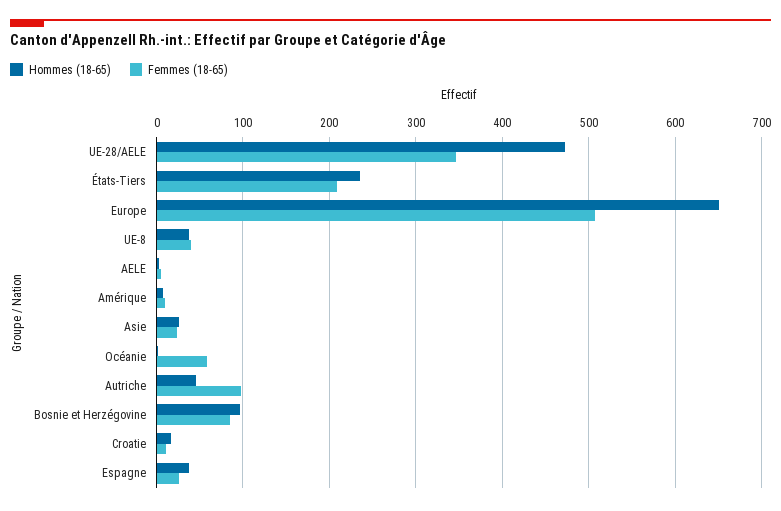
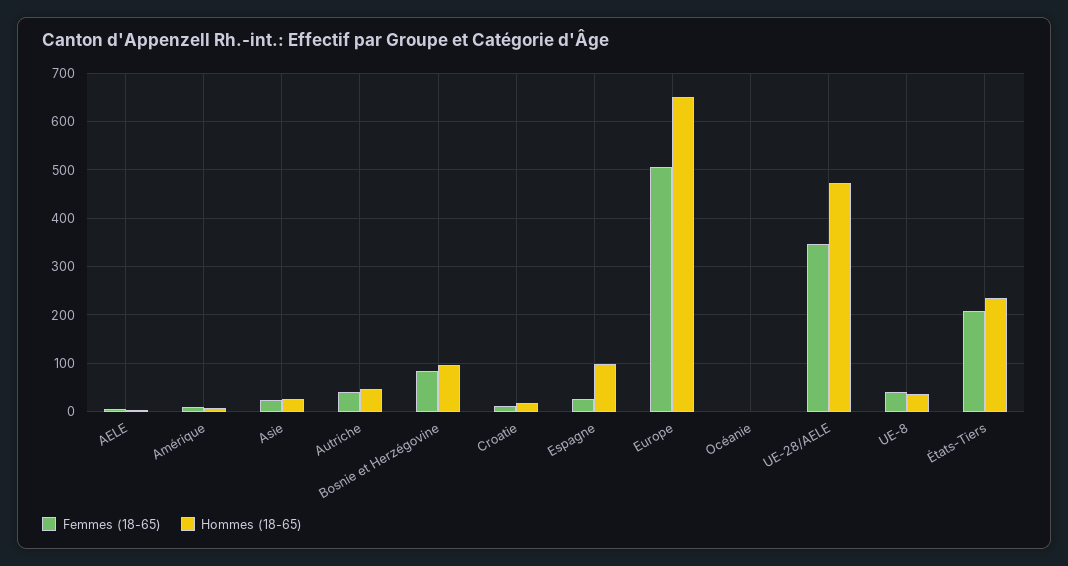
Femmes (18-65), Océanie: 60 -> 0
Femmes (18-65), Autriche: 100 -> 40
Hommes (18-65), Espagne: 40 -> 100

